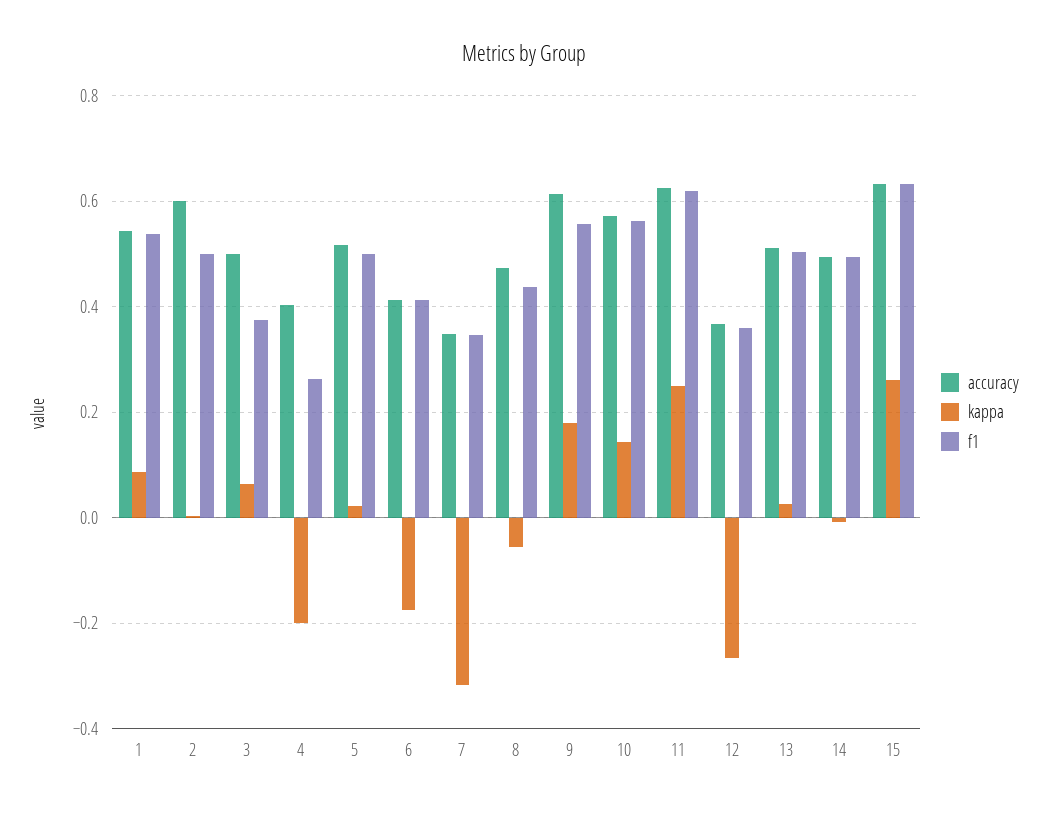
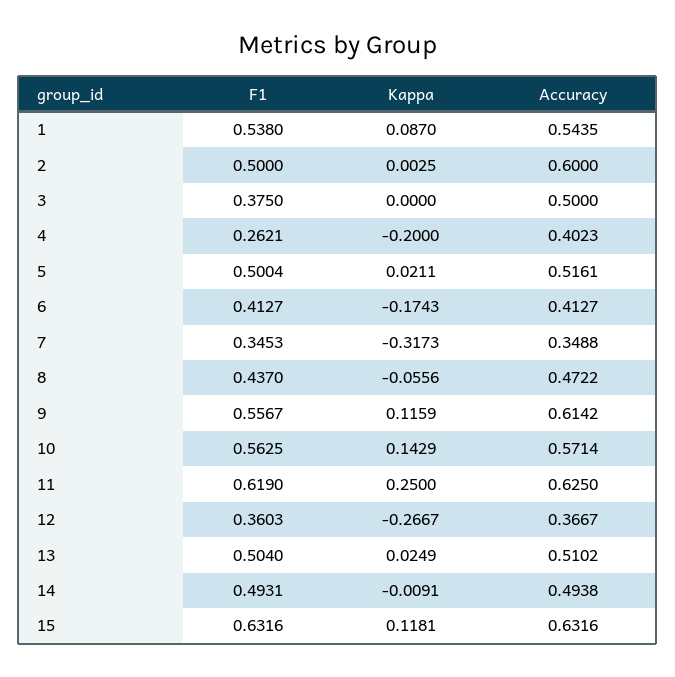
kappa, 3: 0.06 -> 0
kappa, 9: 0.18 -> 0.1159
kappa, 15: 0.26 -> 0.1181

